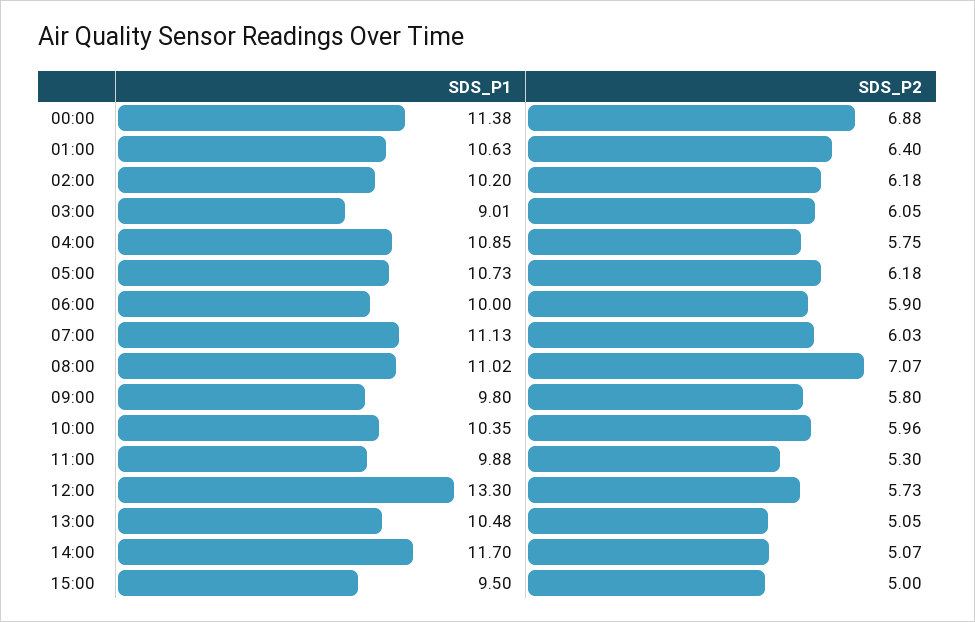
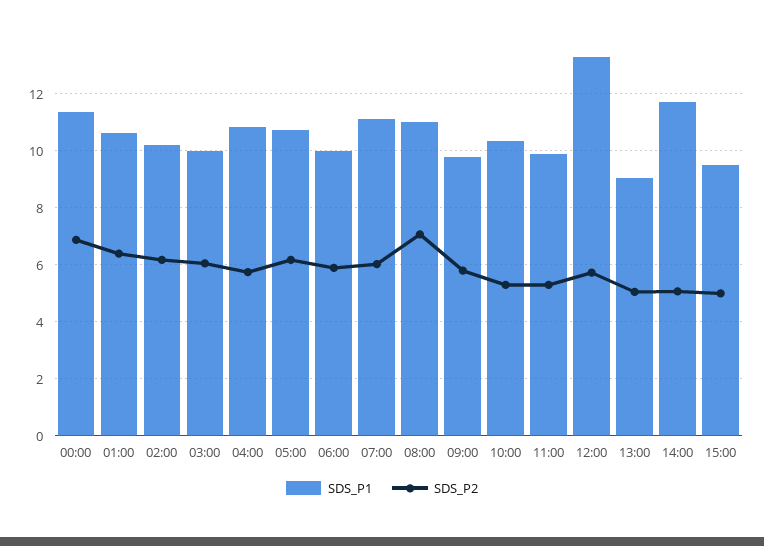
SDS_P1, 03:00: 9.01 -> 10
SDS_P2, 10:00: 5.96 -> 5.25
SDS_P1, 13:00: 10.48 -> 9

